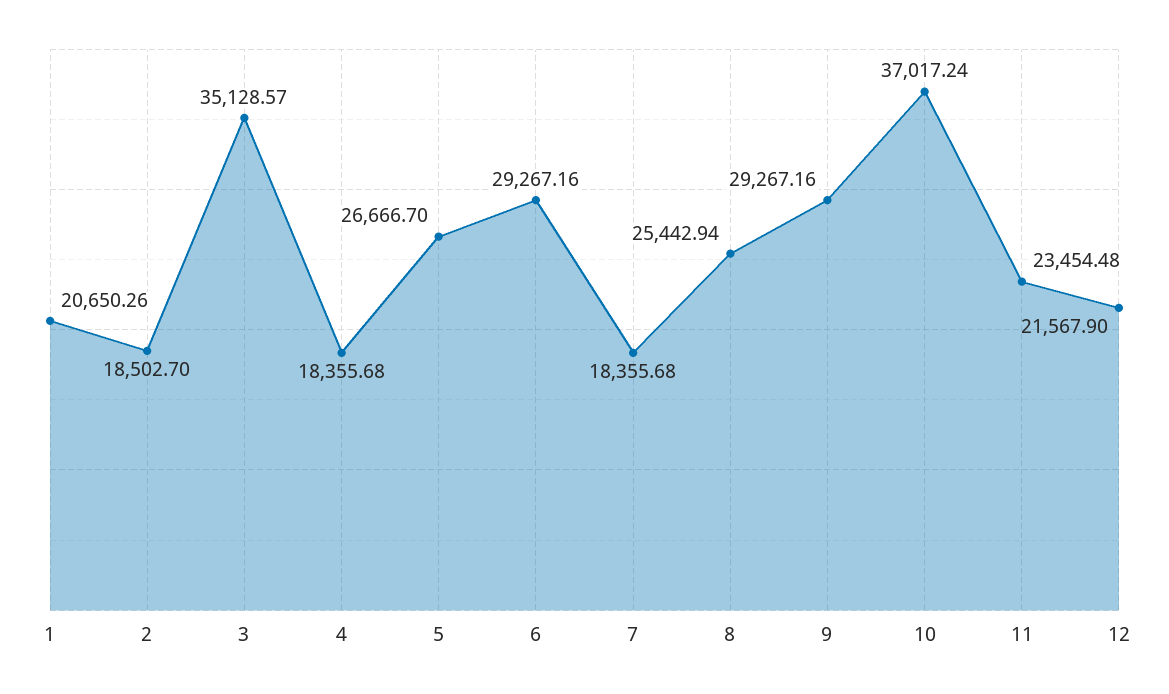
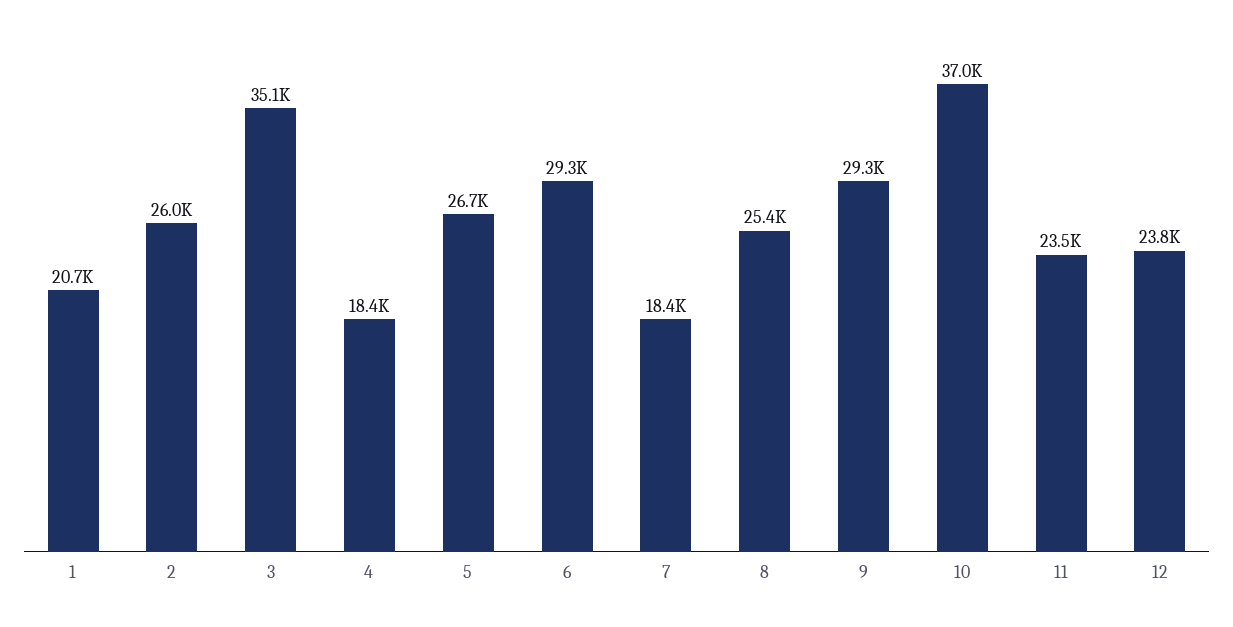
2: 18502.7 -> 26000
12: 21567.9 -> 23800

